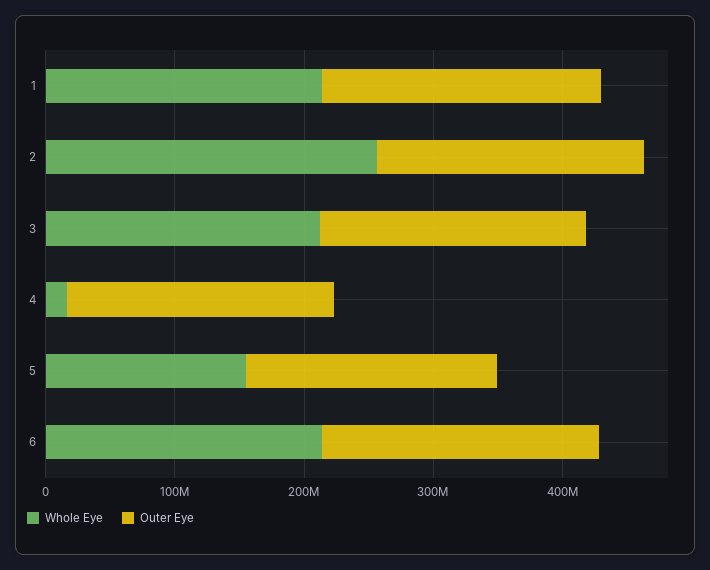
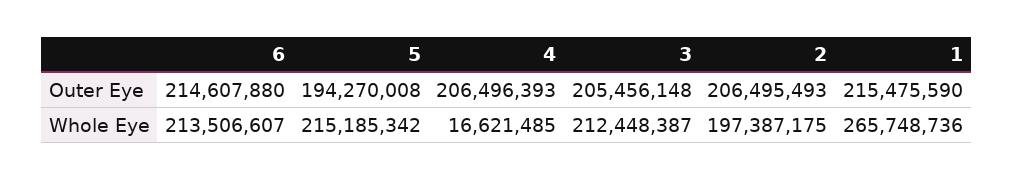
Whole Eye, 1: 220000000 -> 265748736
Whole Eye, 2: 260000000 -> 197387175
Whole Eye, 5: 160000000 -> 215185342

